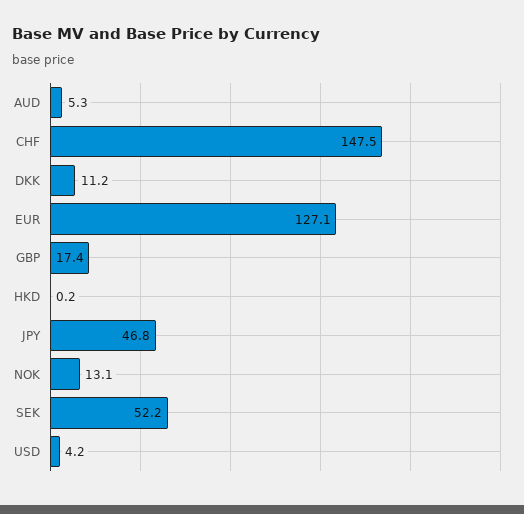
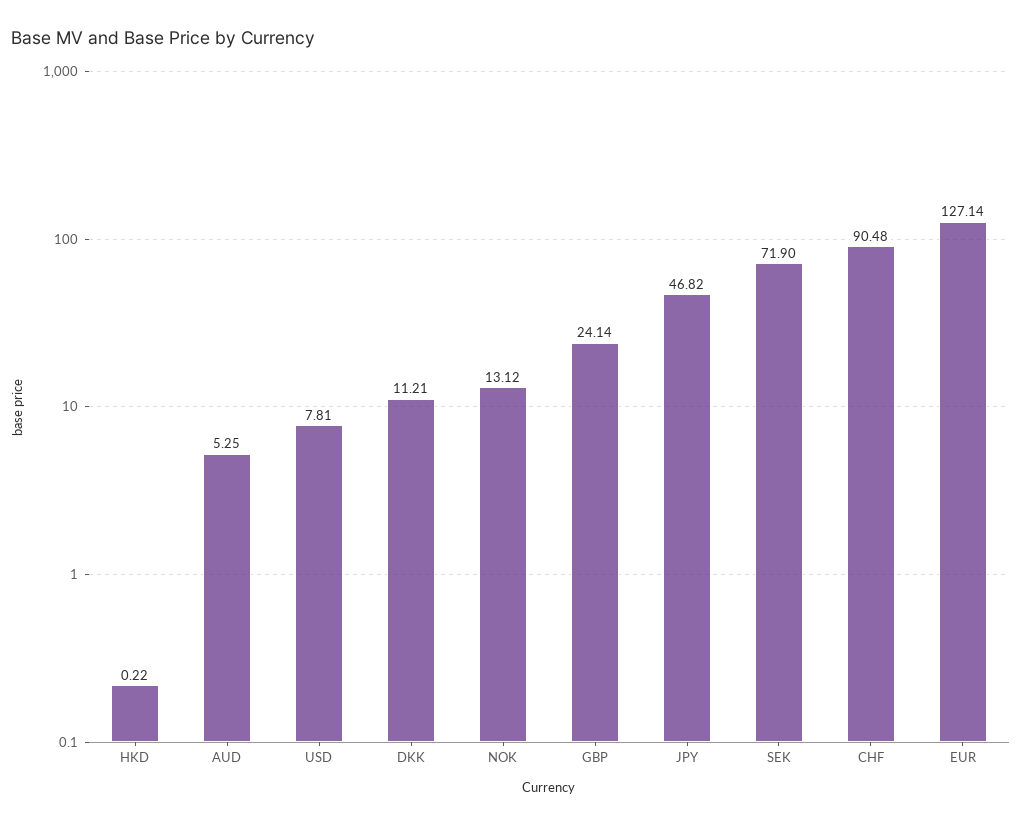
CHF: 147.5 -> 90.48
GBP: 17.4 -> 24.14
SEK: 52.2 -> 71.9
USD: 4.2 -> 7.81

